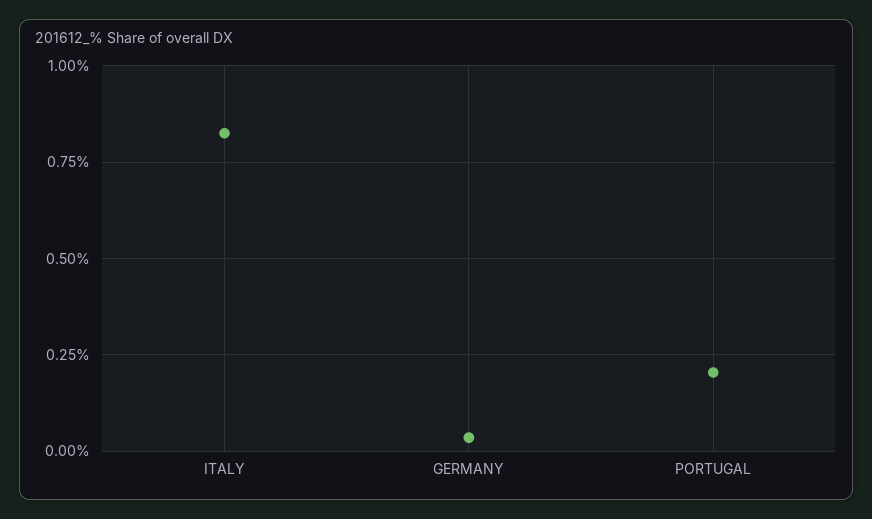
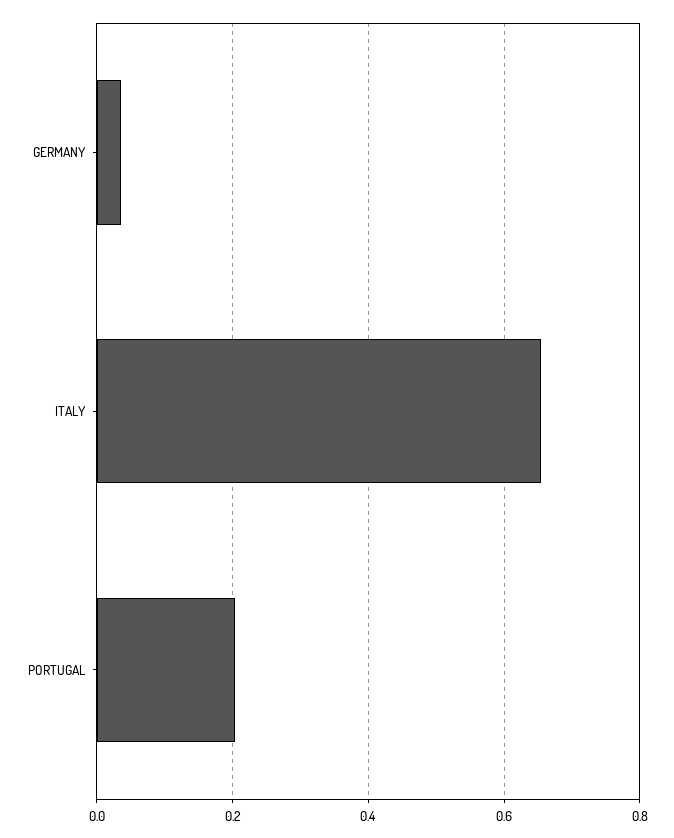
ITALY: 0.825 -> 0.66

